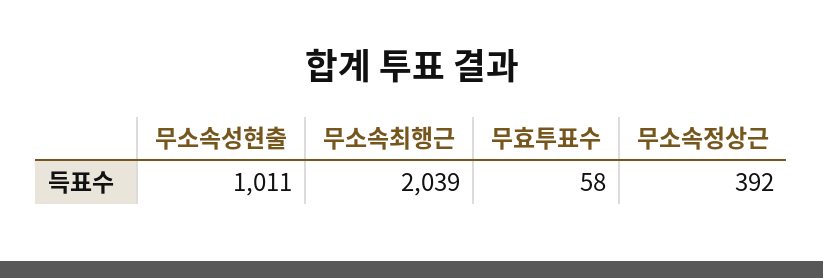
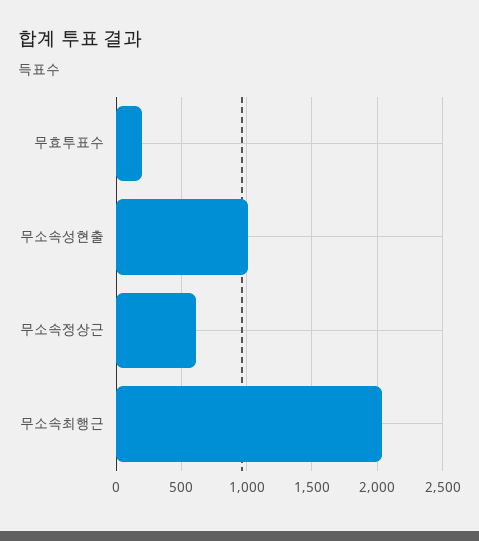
무효투표수: 58 -> 200
무소속정상근: 392 -> 600

